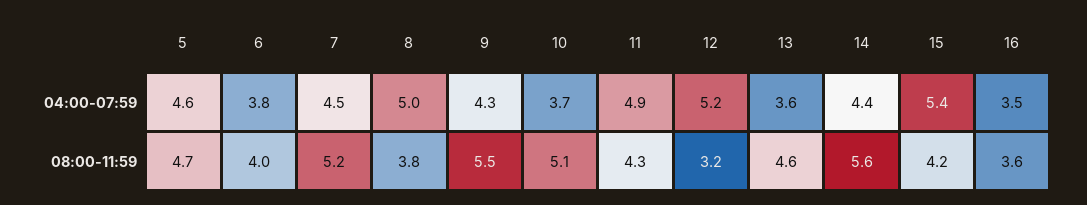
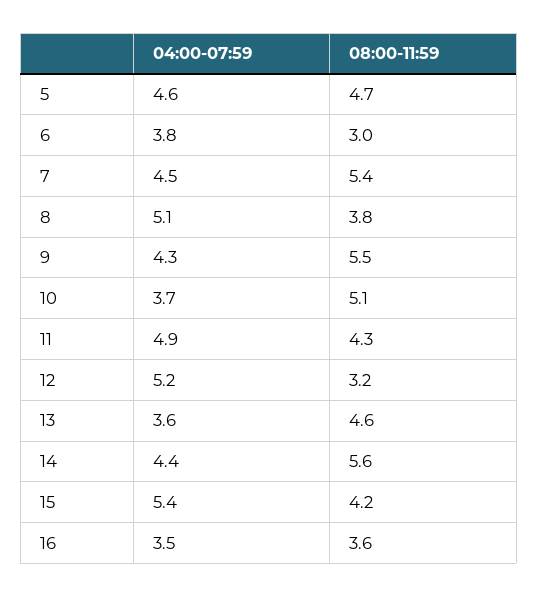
8, 04:00-07:59: 5 -> 5.1
6, 08:00-11:59: 4 -> 3
7, 08:00-11:59: 5.2 -> 5.4

